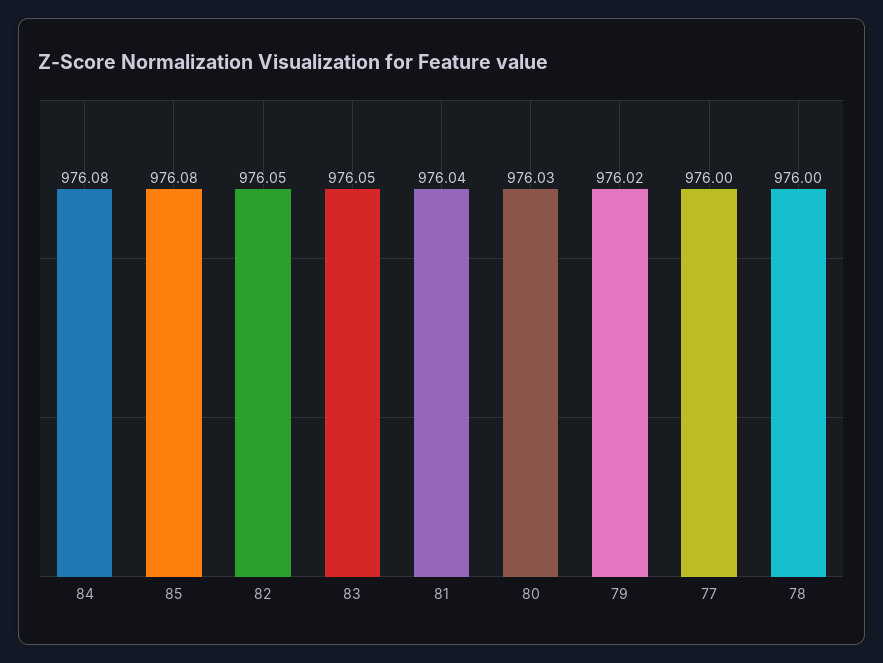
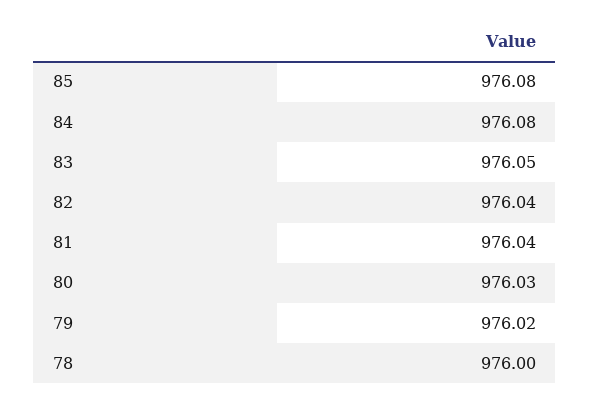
82: 976.05 -> 976.04
77: 976 -> none

